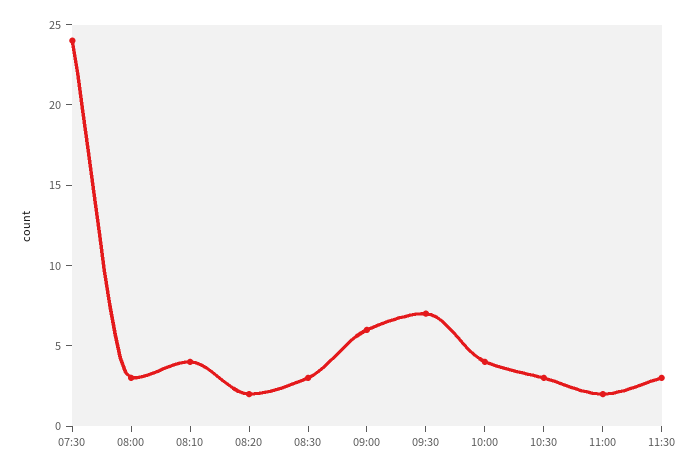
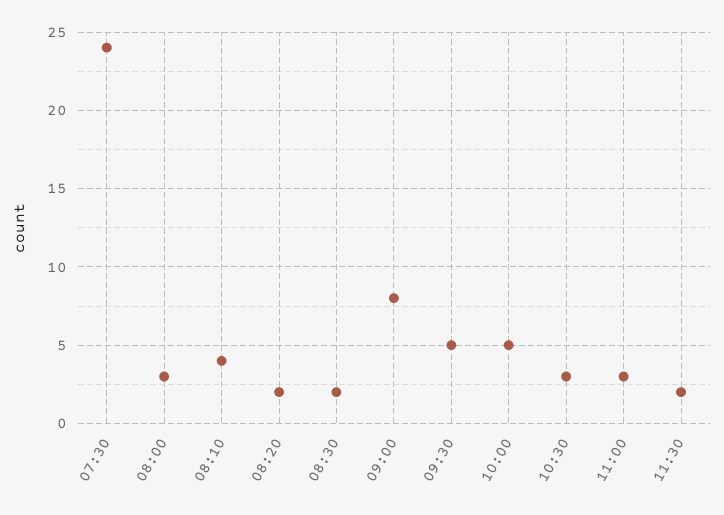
08:30: 3 -> 2
09:00: 6 -> 8
09:30: 7 -> 5
10:00: 4 -> 5
11:00: 2 -> 3
11:30: 3 -> 2

